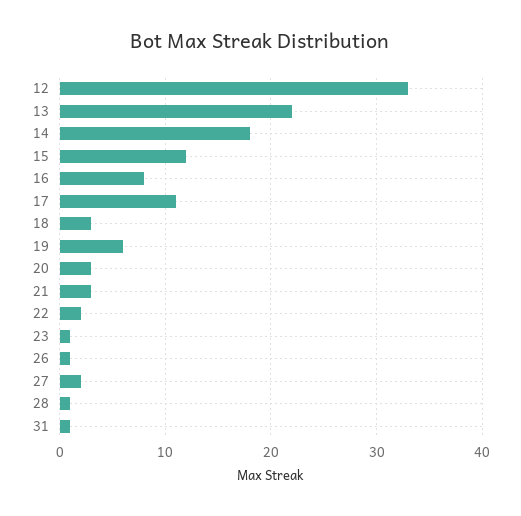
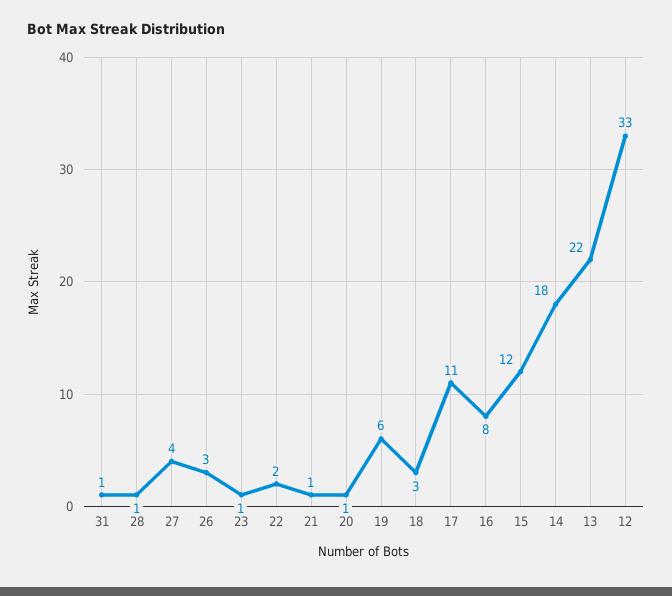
20: 3 -> 1
21: 3 -> 1
26: 1 -> 3
27: 2 -> 4

